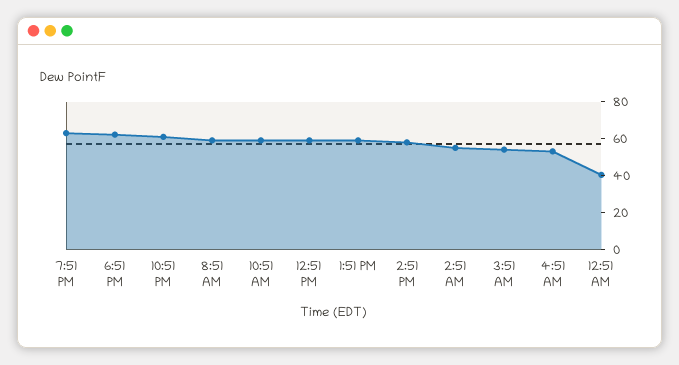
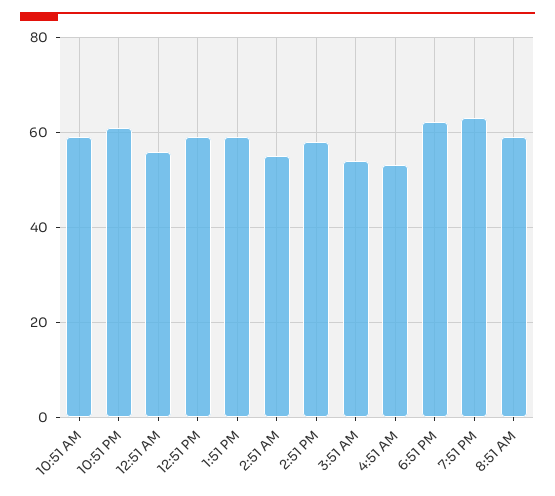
12:51 AM: 40 -> 56

